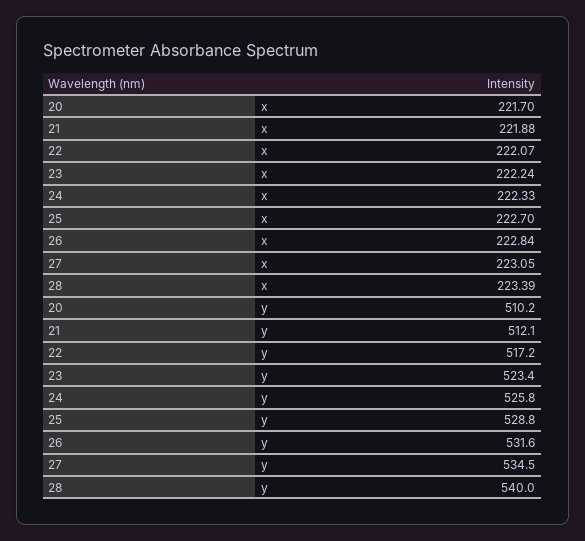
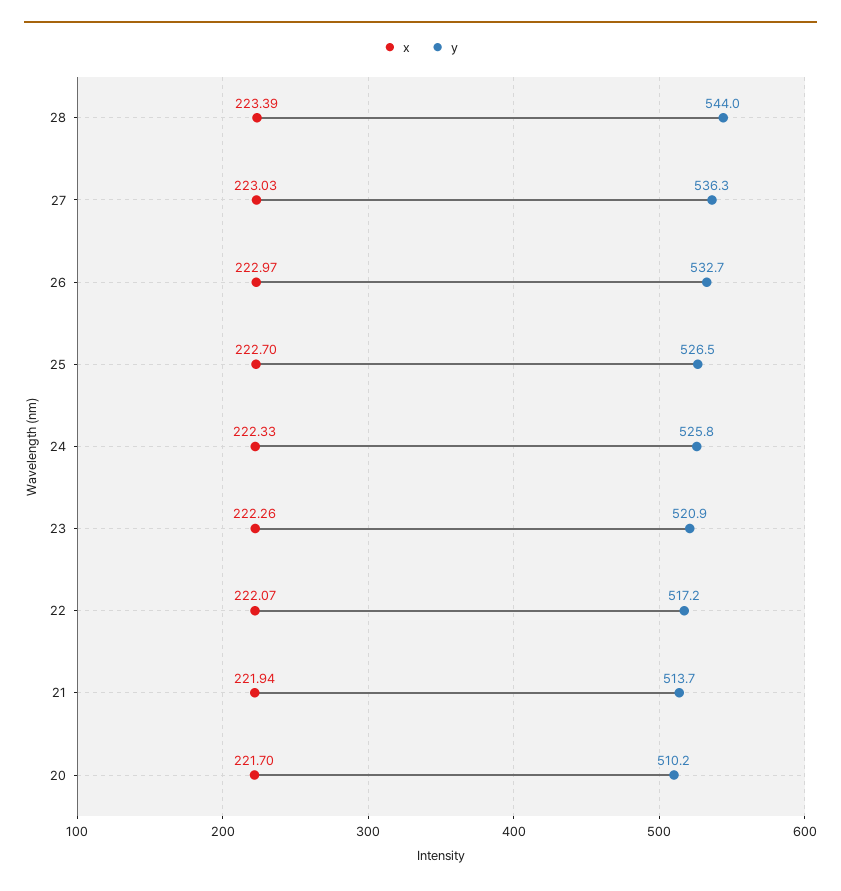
x, 21: 221.88 -> 221.94
x, 23: 222.24 -> 222.26
x, 26: 222.84 -> 222.97
x, 27: 223.05 -> 223.03
y, 21: 512.1 -> 513.7
y, 23: 523.4 -> 520.9
y, 25: 528.8 -> 526.5
y, 26: 531.6 -> 532.7
y, 27: 534.5 -> 536.3
y, 28: 540 -> 544

